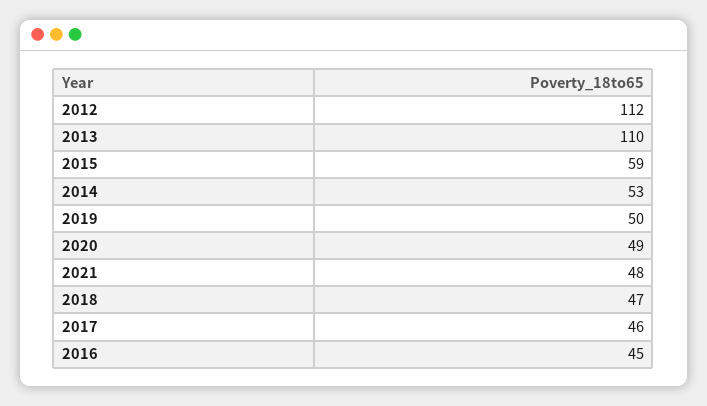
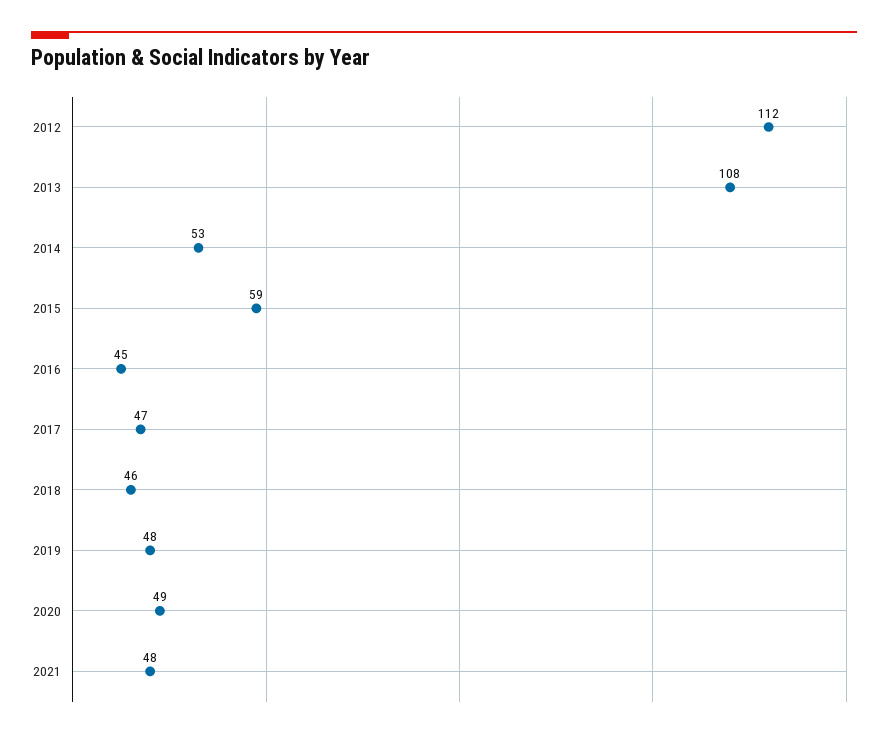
2013: 110 -> 108
2019: 50 -> 48
2018: 47 -> 46
2017: 46 -> 47

